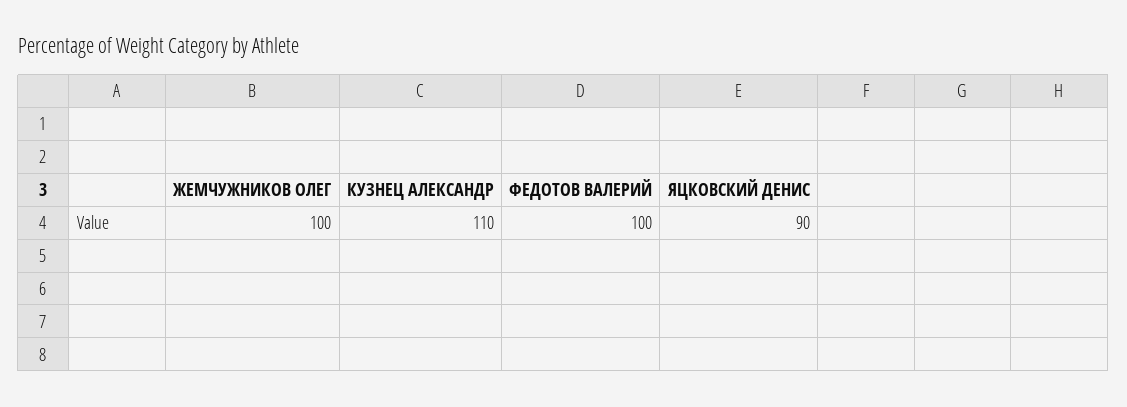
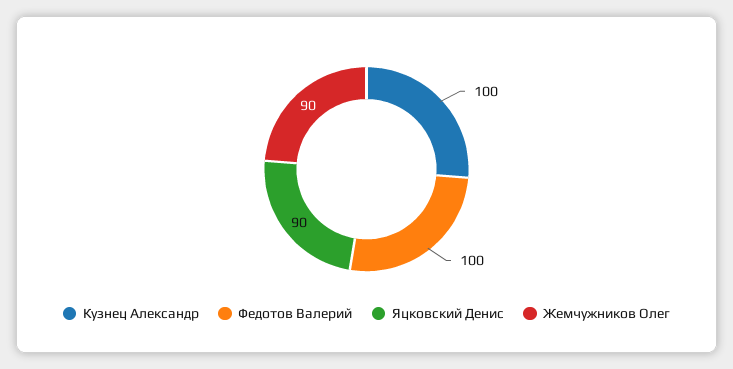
ЖЕМЧУЖНИКОВ ОЛЕГ: 100 -> 90
КУЗНЕЦ АЛЕКСАНДР: 110 -> 100

